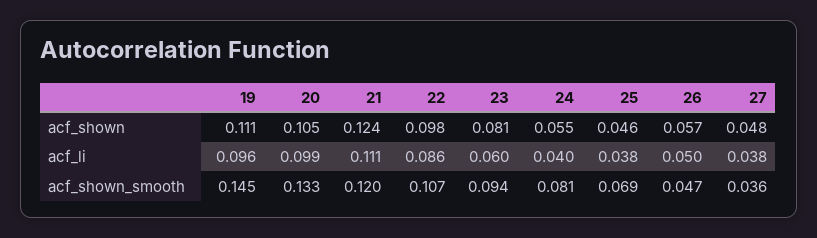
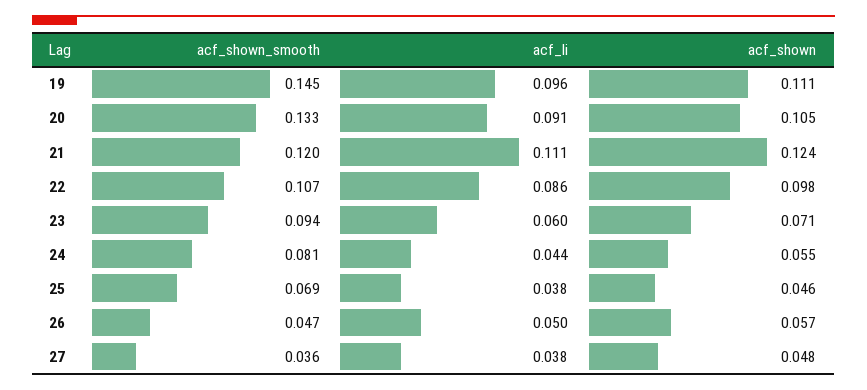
23, acf_shown: 0.081 -> 0.071
20, acf_li: 0.099 -> 0.091
24, acf_li: 0.04 -> 0.044

